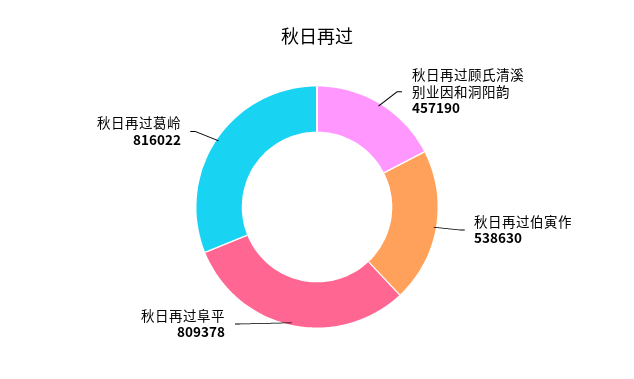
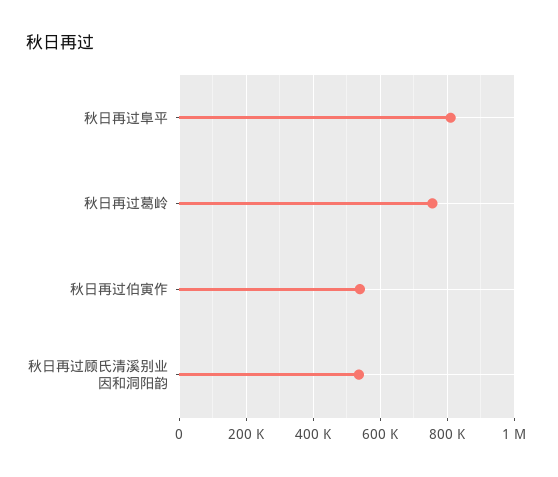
秋日再过顾氏清溪别业因和洞阳韵: 457190 -> 540000
秋日再过葛岭: 816022 -> 760000

